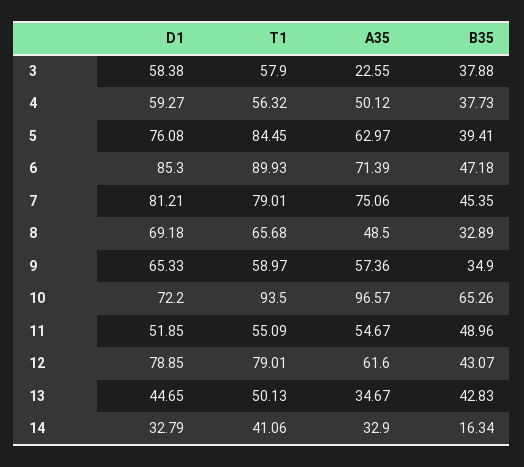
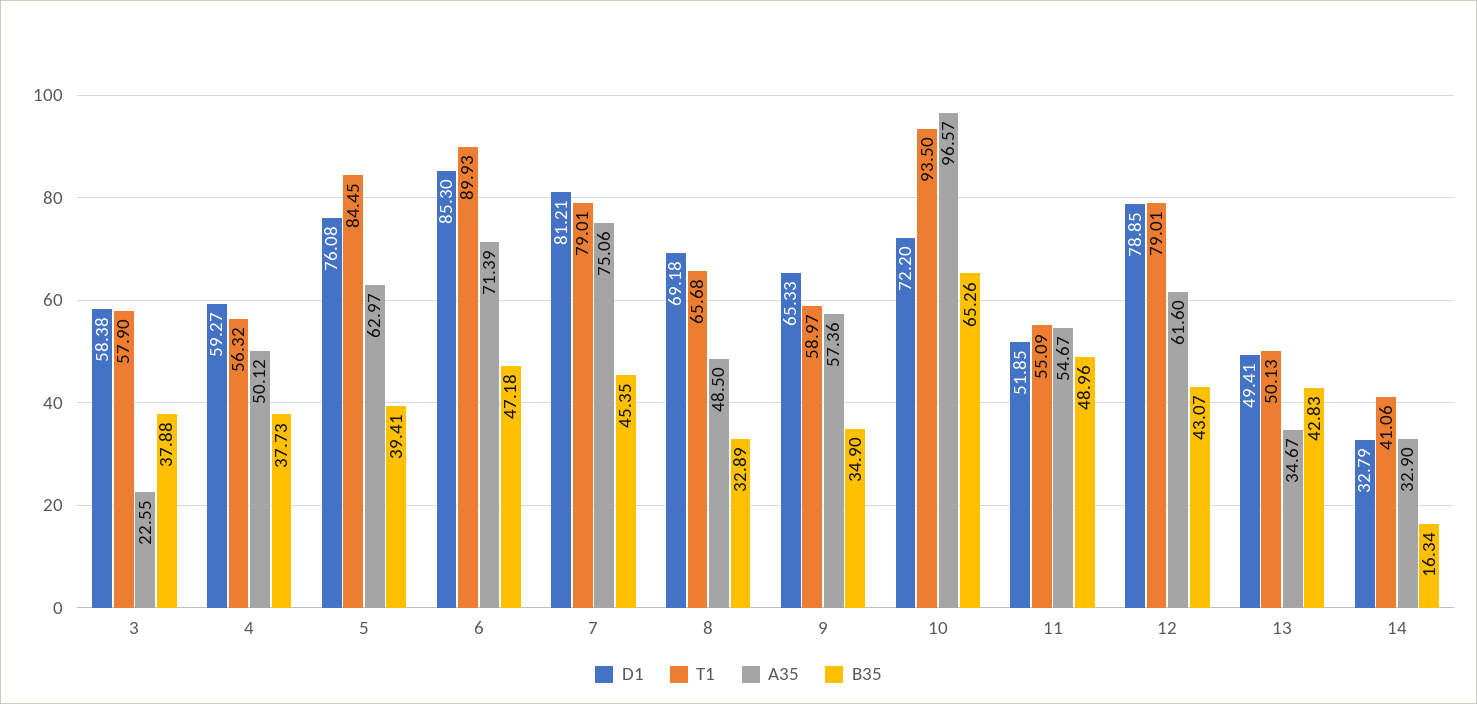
D1, 13: 44.65 -> 49.41

